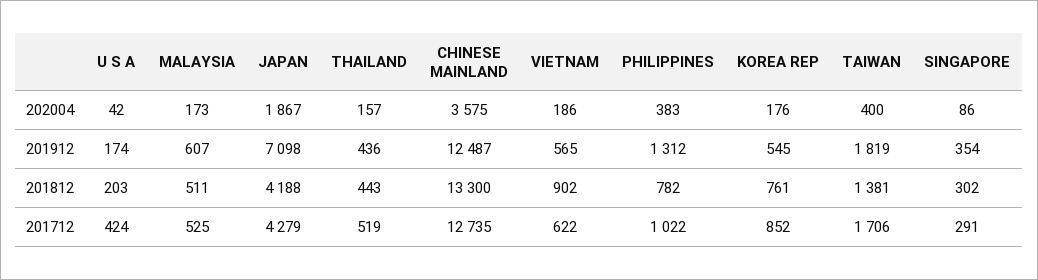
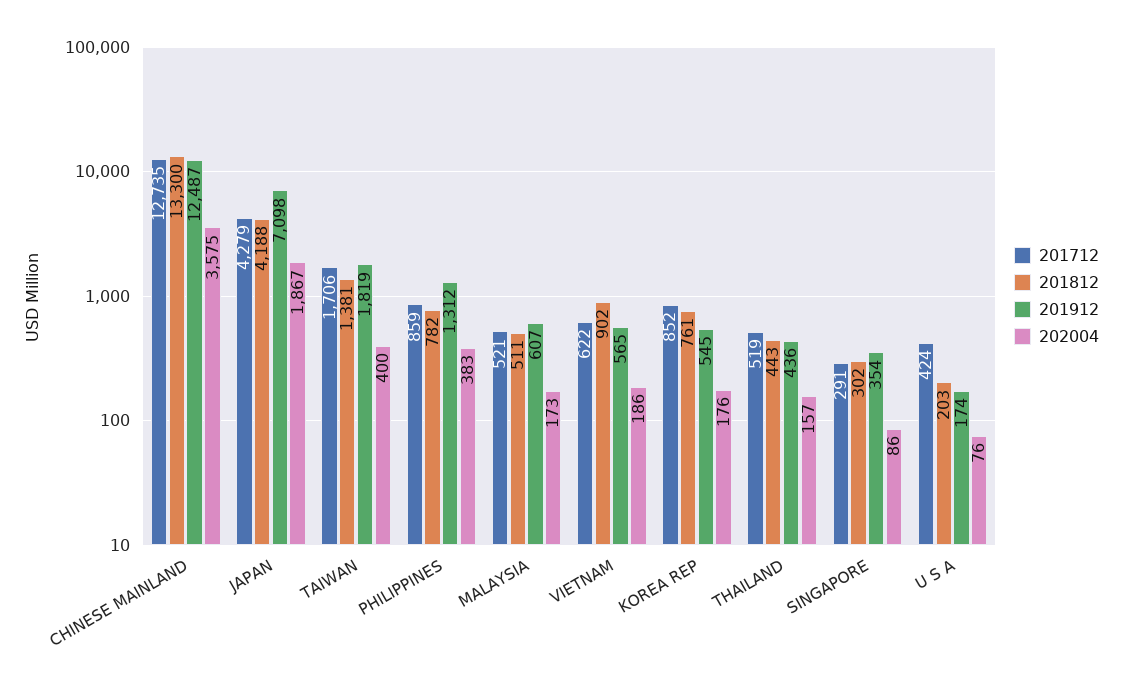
202004, U S A: 42 -> 76
201712, MALAYSIA: 525 -> 521
201712, PHILIPPINES: 1022 -> 859

